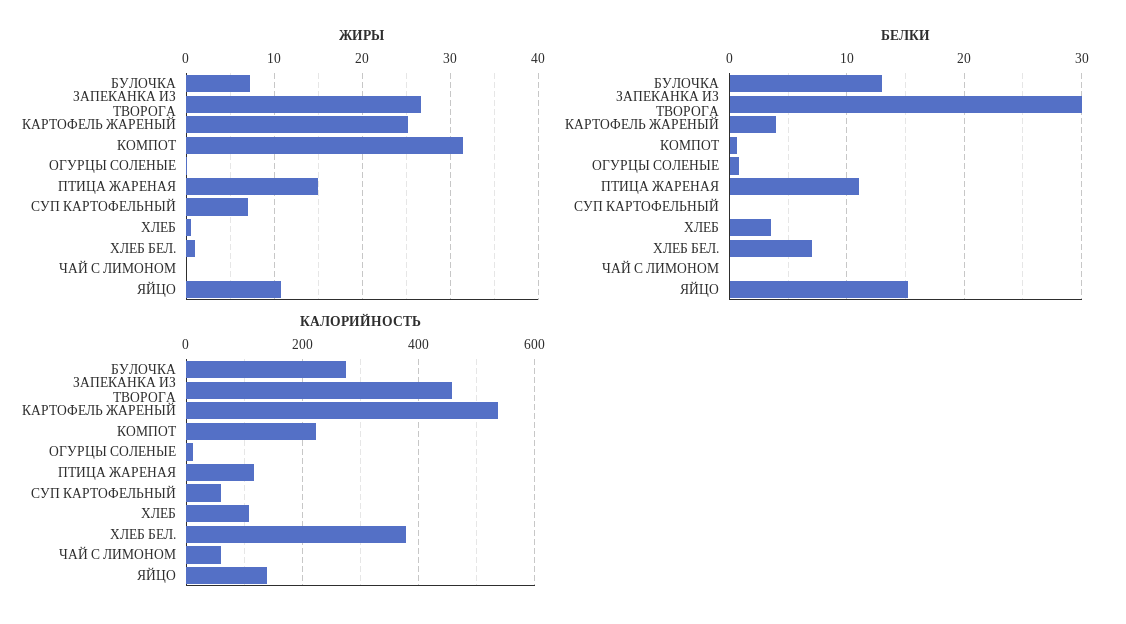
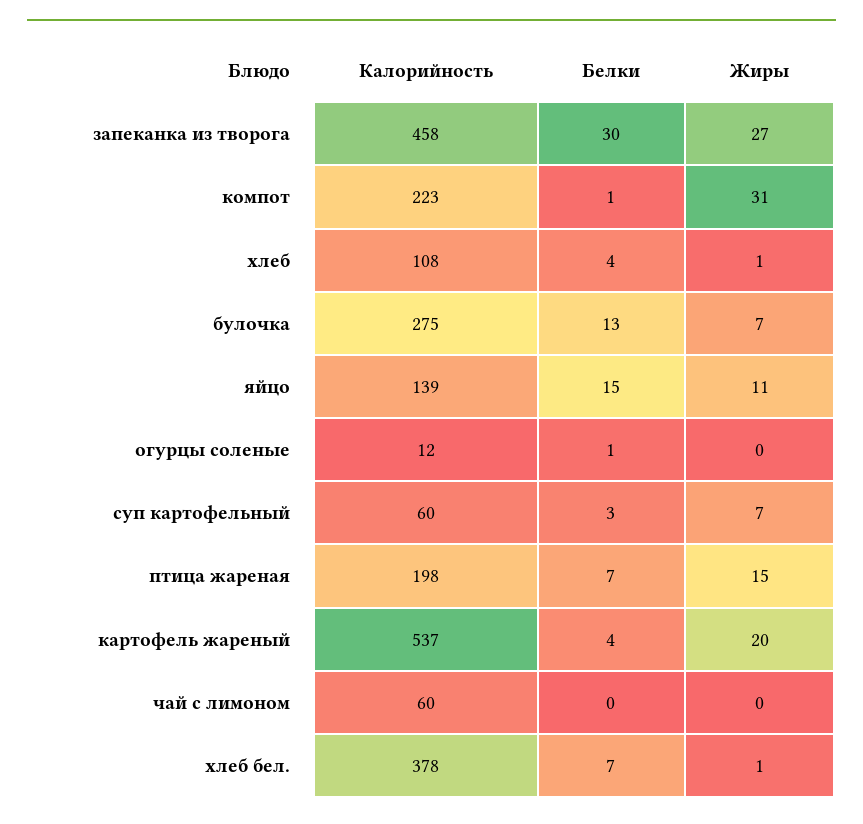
ЖИРЫ, КАРТОФЕЛЬ ЖАРЕНЫЙ: 25 -> 20
БЕЛКИ, ПТИЦА ЖАРЕНАЯ: 11 -> 7
БЕЛКИ, СУП КАРТОФЕЛЬНЫЙ: 0 -> 3
КАЛОРИЙНОСТЬ, ПТИЦА ЖАРЕНАЯ: 120 -> 198

